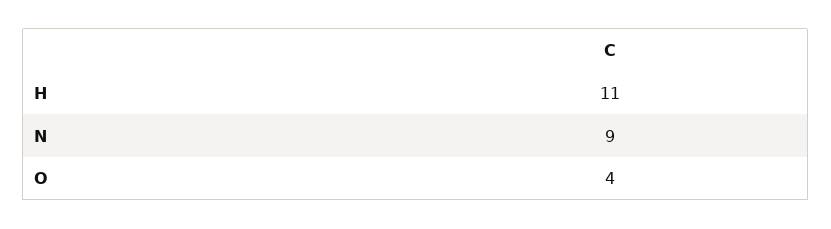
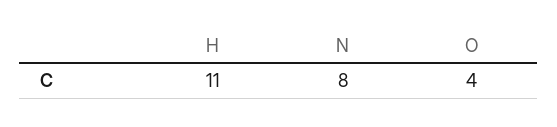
N: 9 -> 8

